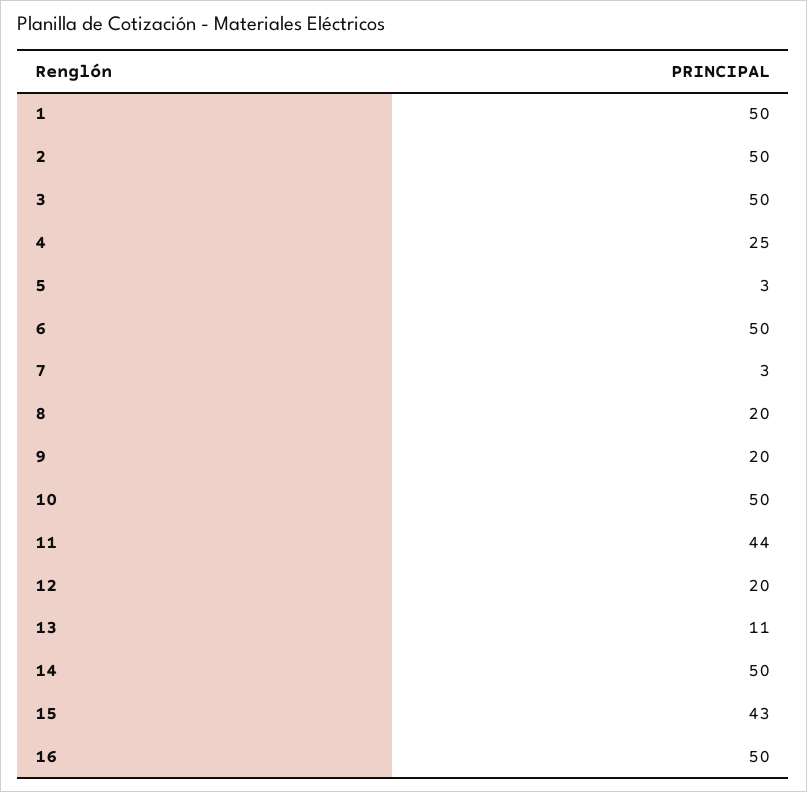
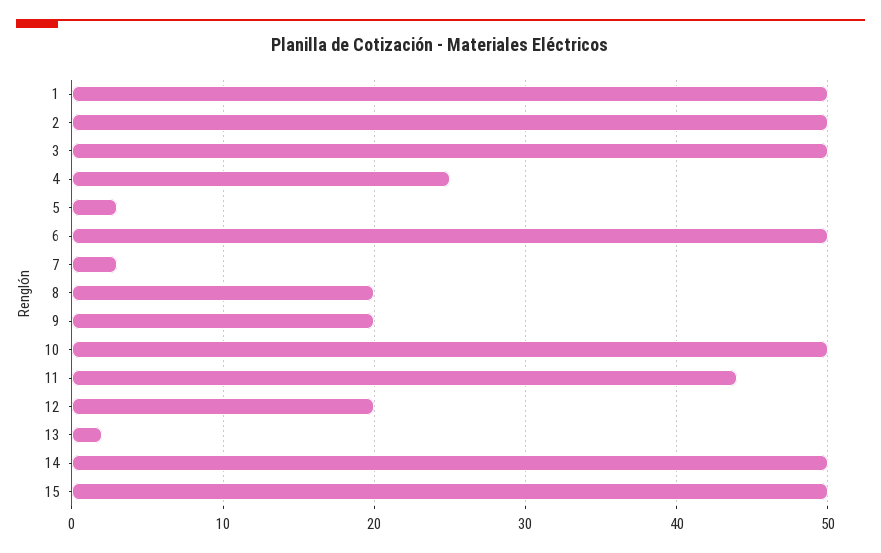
13: 11 -> 2
15: 43 -> 50
16: 50 -> none

